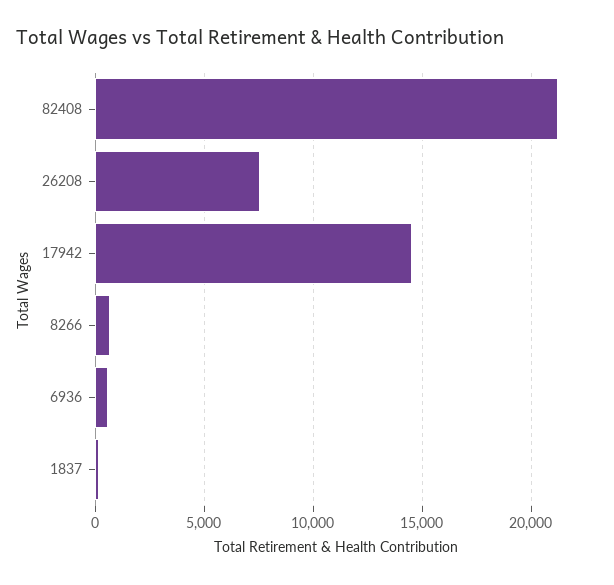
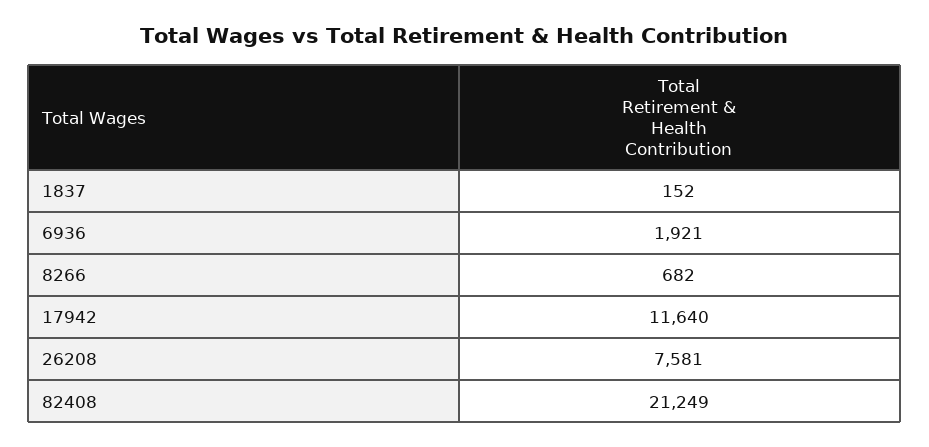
17942: 14500 -> 11640
6936: 500 -> 1921

